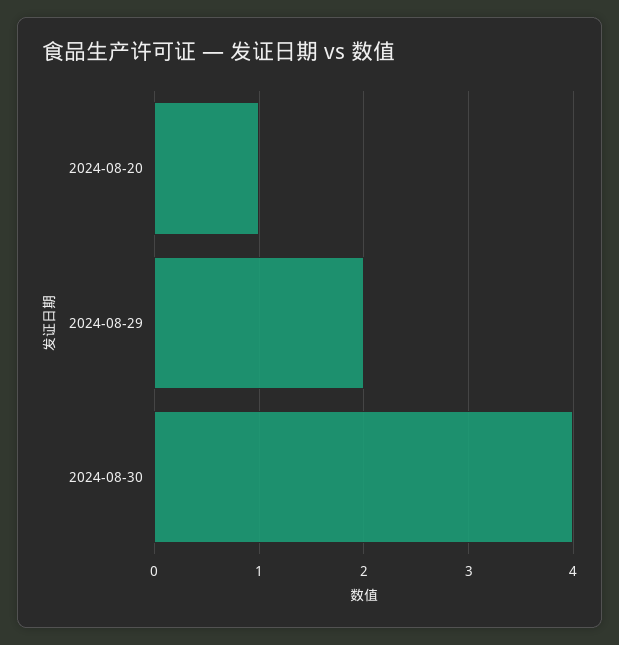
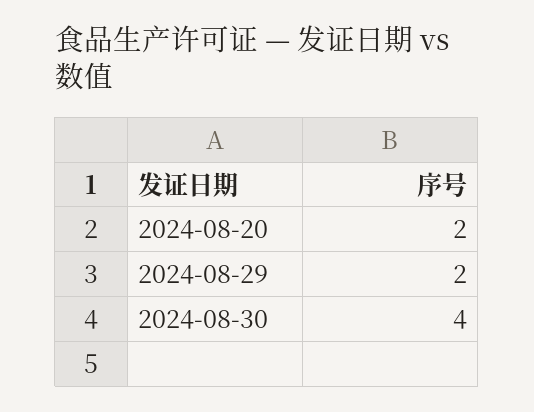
2024-08-20: 1 -> 2

